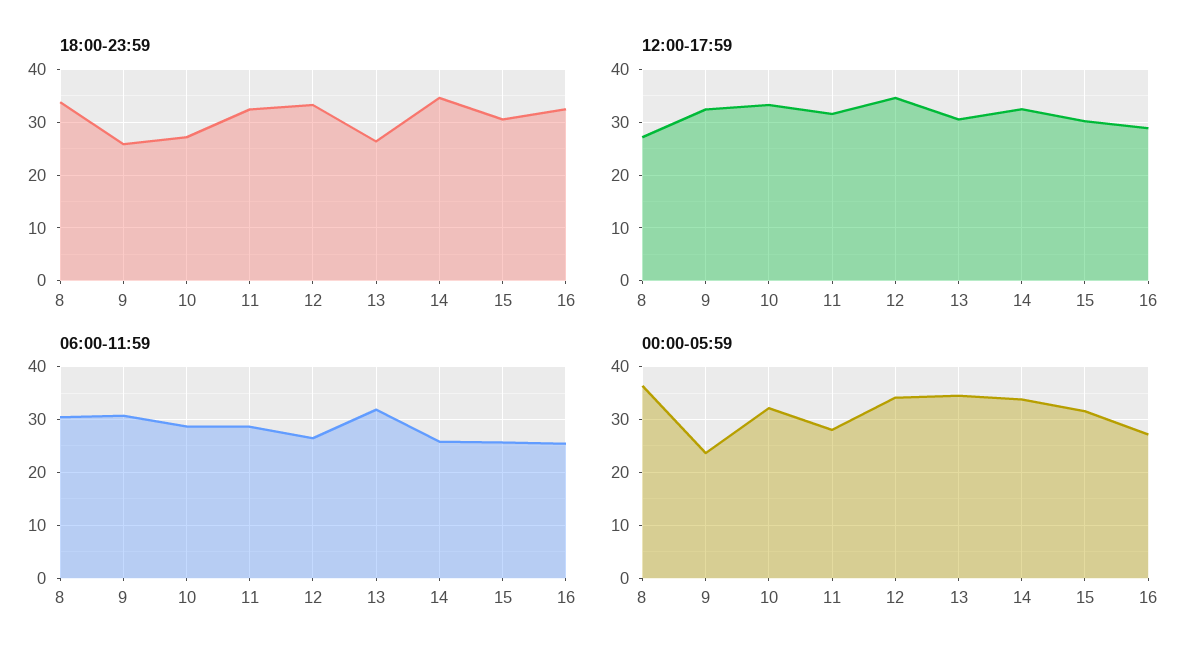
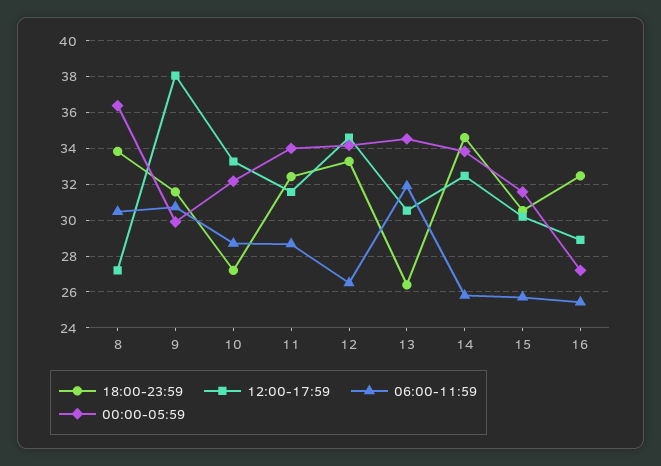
18:00-23:59, 9: 26 -> 31.5
12:00-17:59, 9: 32 -> 38
00:00-05:59, 9: 24 -> 30
00:00-05:59, 11: 28 -> 34

